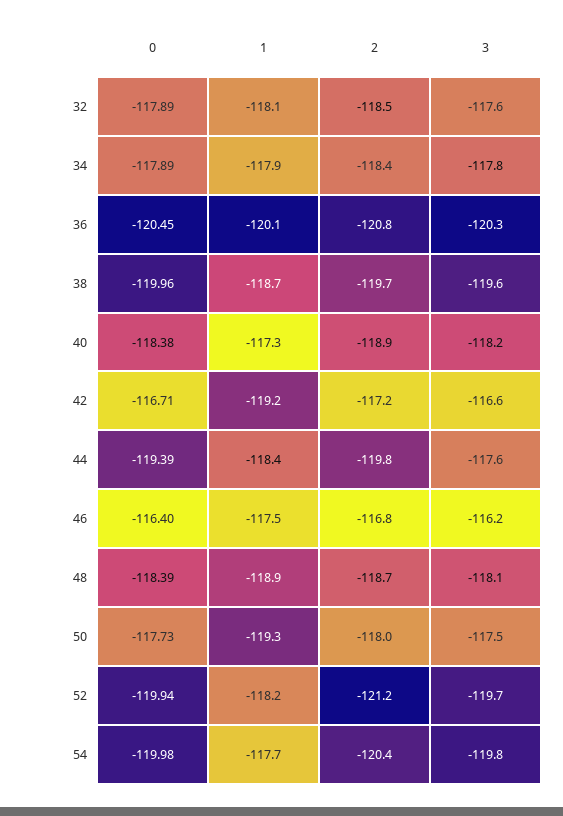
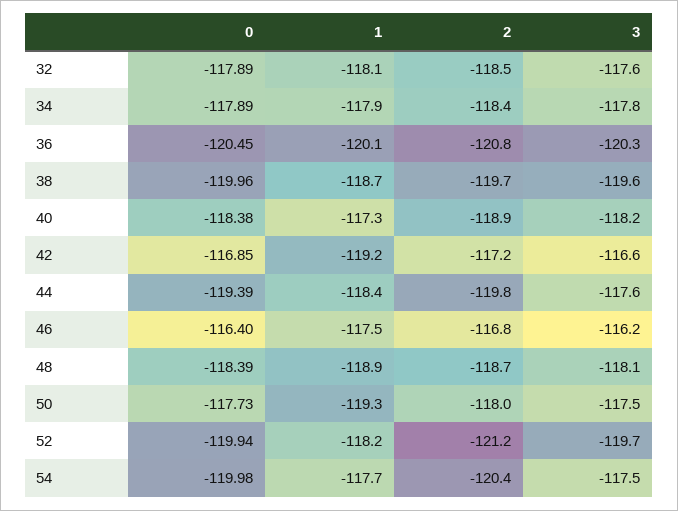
0, 42: -116.71 -> -116.85
3, 54: -119.8 -> -117.5

